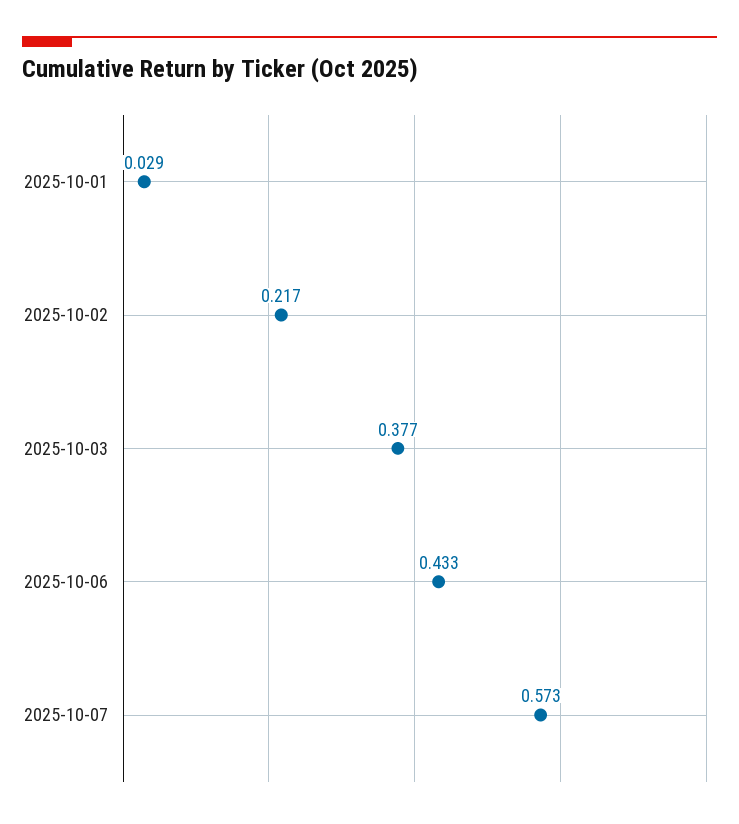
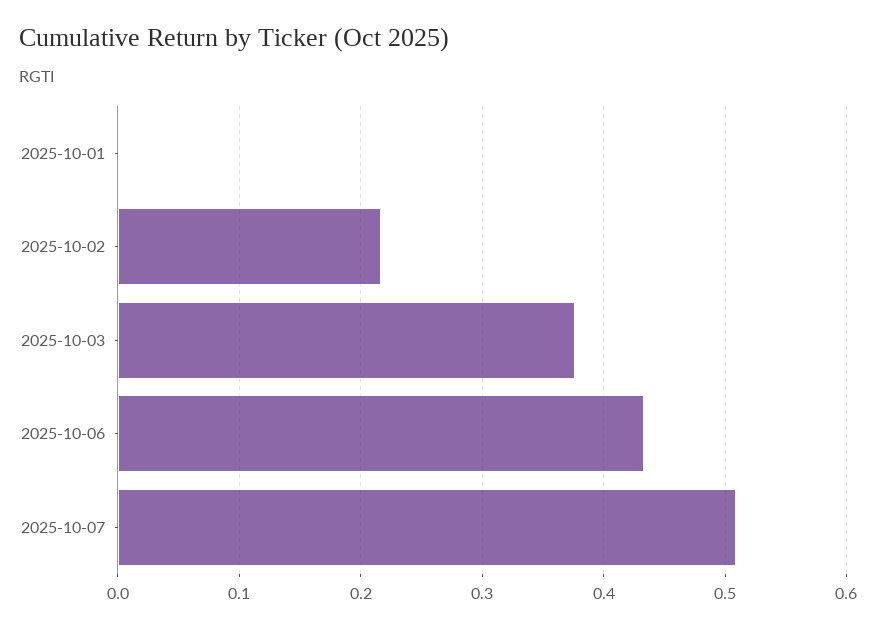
2025-10-01: 0.029 -> 0
2025-10-07: 0.573 -> 0.51

